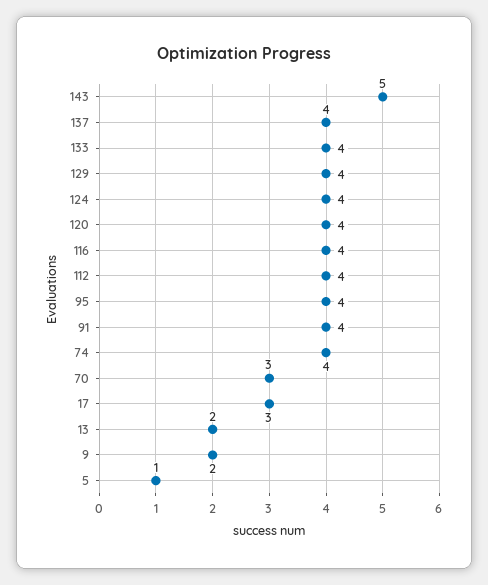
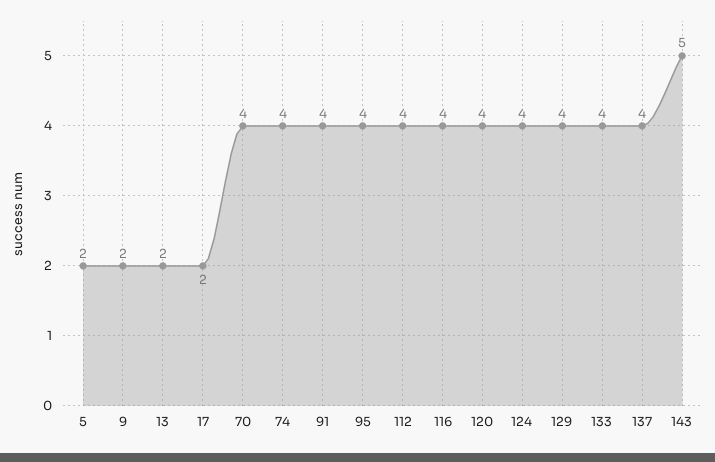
70: 3 -> 4
17: 3 -> 2
5: 1 -> 2

